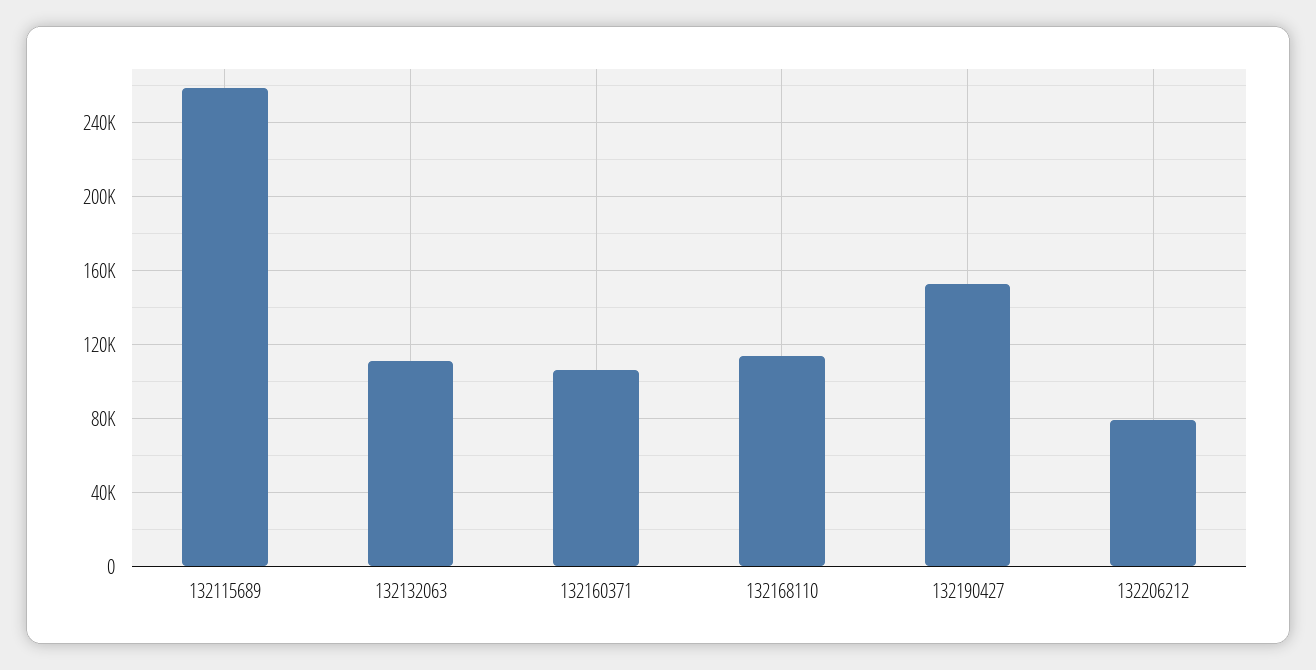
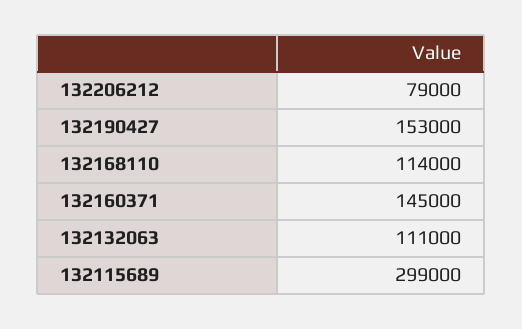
132115689: 260000 -> 299000
132160371: 105000 -> 145000

